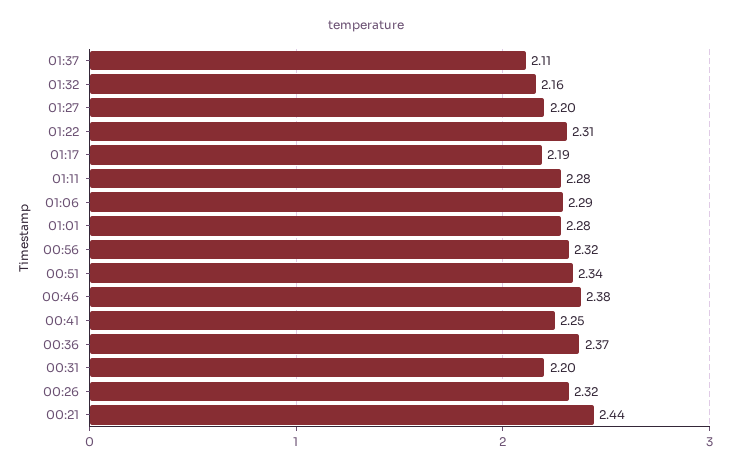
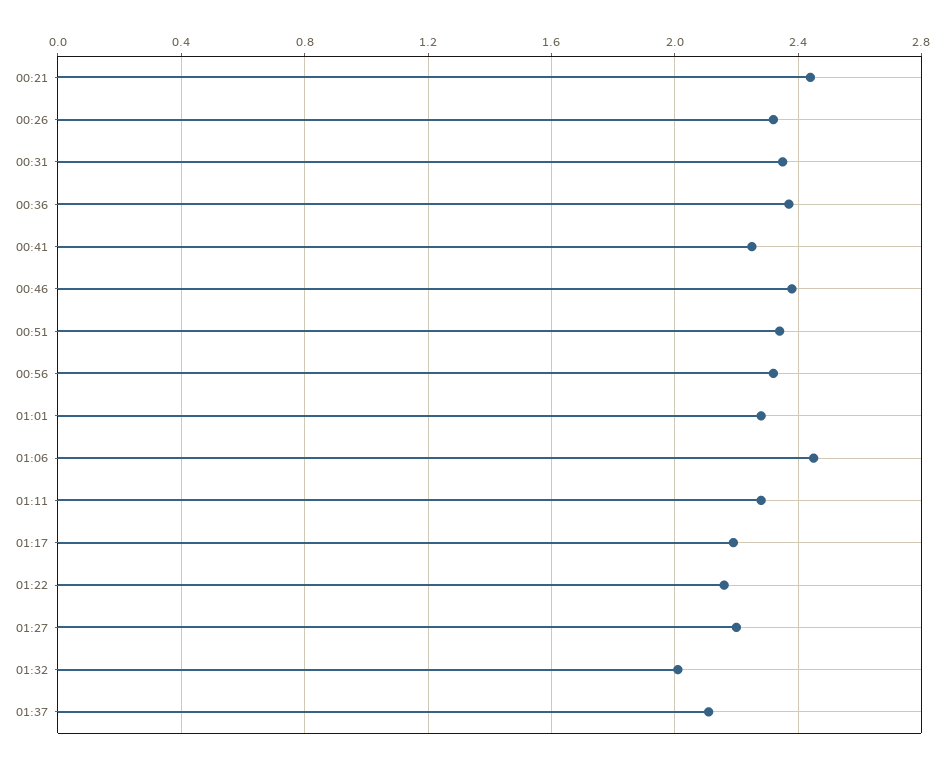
01:32: 2.16 -> 2
01:22: 2.31 -> 2.15
01:06: 2.29 -> 2.45
00:31: 2.2 -> 2.35

